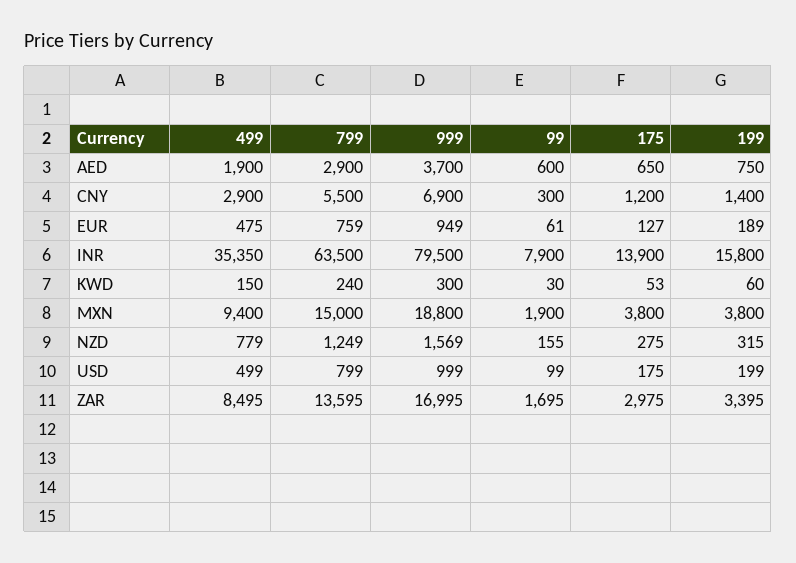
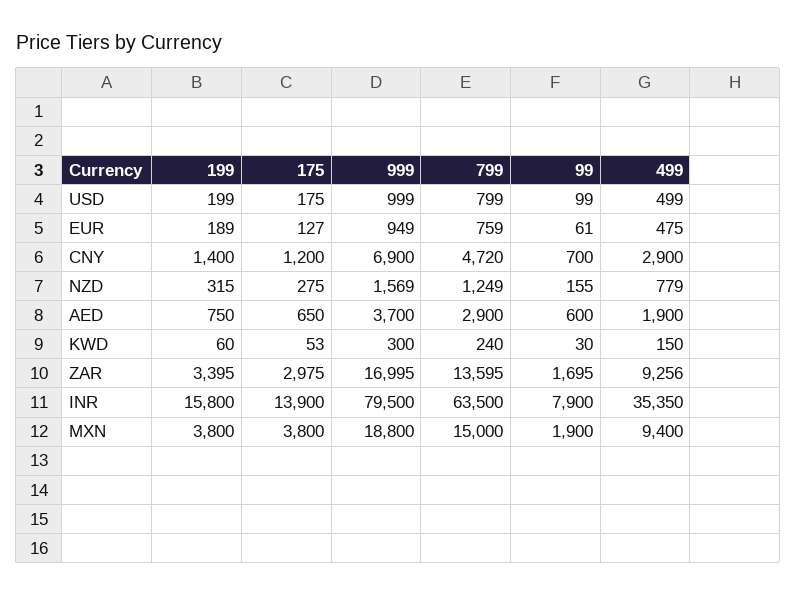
799, CNY: 5500 -> 4720
99, CNY: 300 -> 700
499, ZAR: 8495 -> 9256

